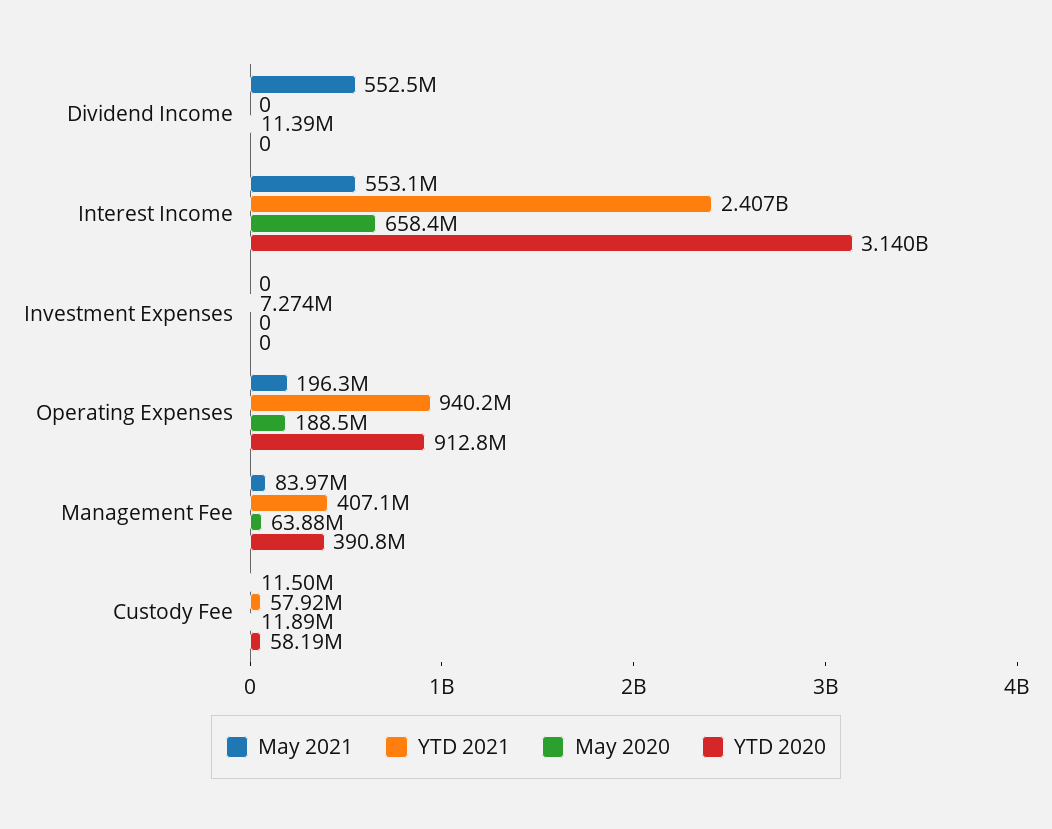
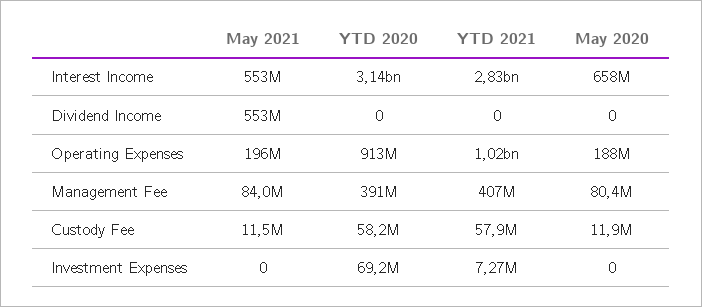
May 2020, Dividend Income: 11390000 -> 0
YTD 2021, Interest Income: 2407000000 -> 2830000000
YTD 2020, Investment Expenses: 0 -> 69200000
YTD 2021, Operating Expenses: 940200000 -> 1020000000
May 2020, Management Fee: 63880000 -> 80400000

